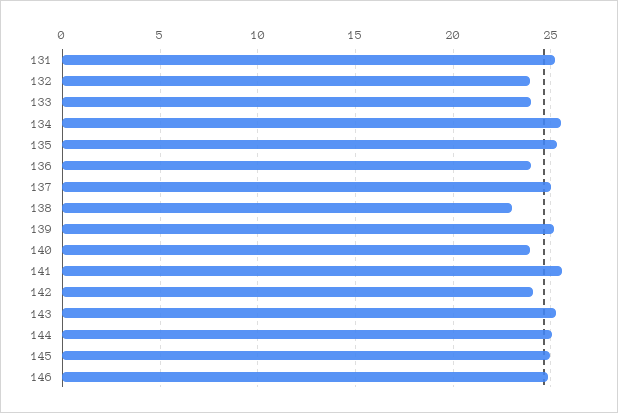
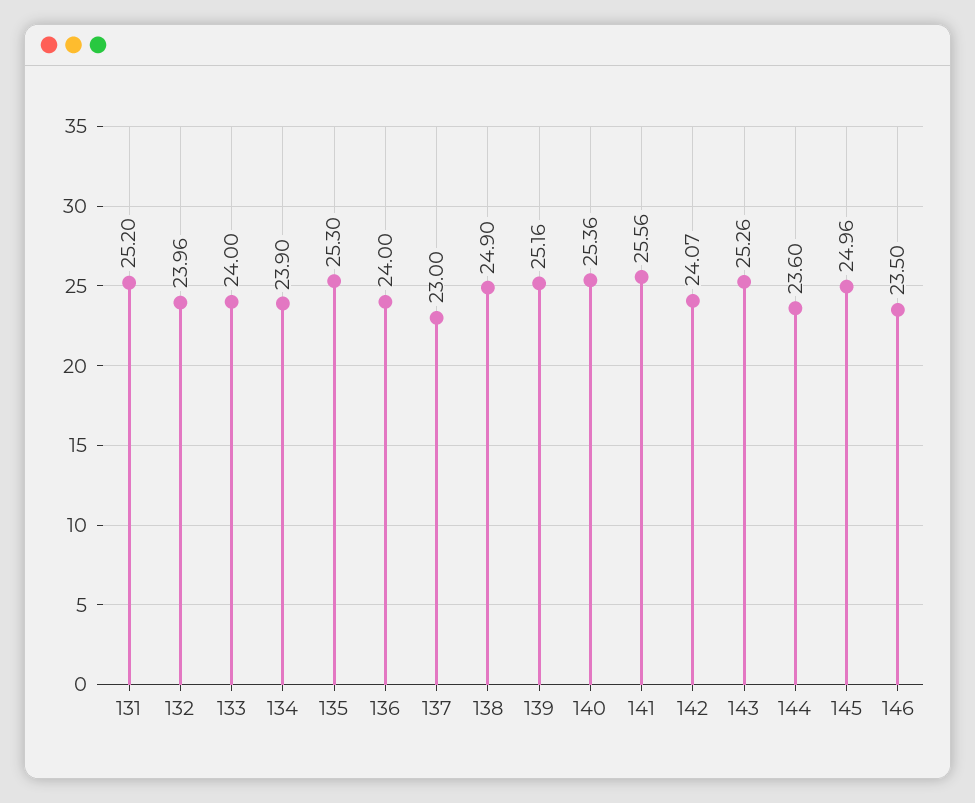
134: 25.5 -> 23.9
137: 25 -> 23
138: 23 -> 24.9
140: 24 -> 25.36
144: 25 -> 23.6
146: 25 -> 23.5

